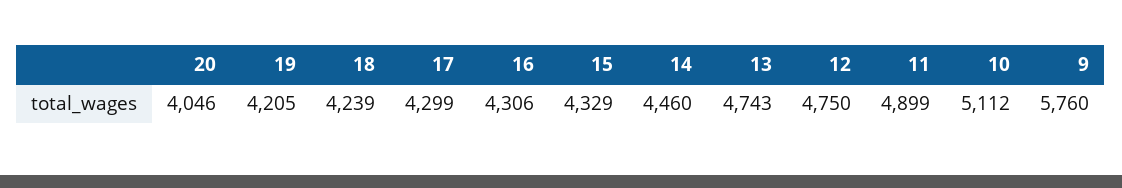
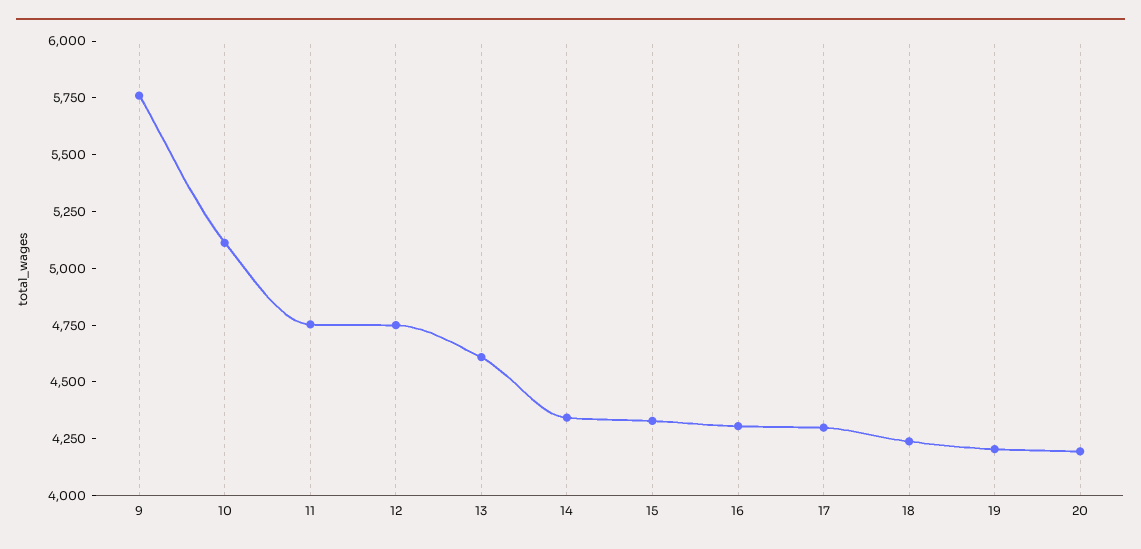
20: 4046 -> 4200
14: 4460 -> 4350
13: 4743 -> 4600
11: 4899 -> 4750

